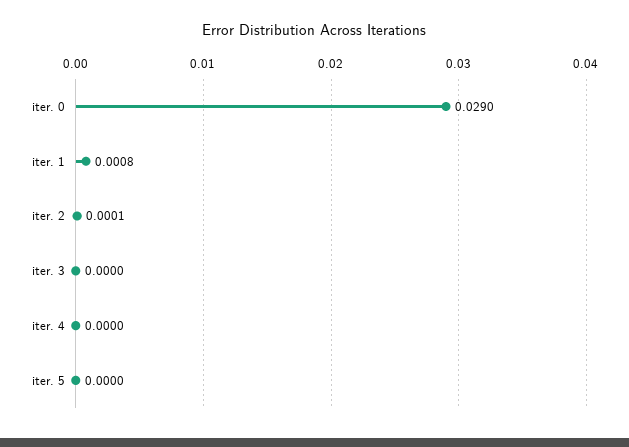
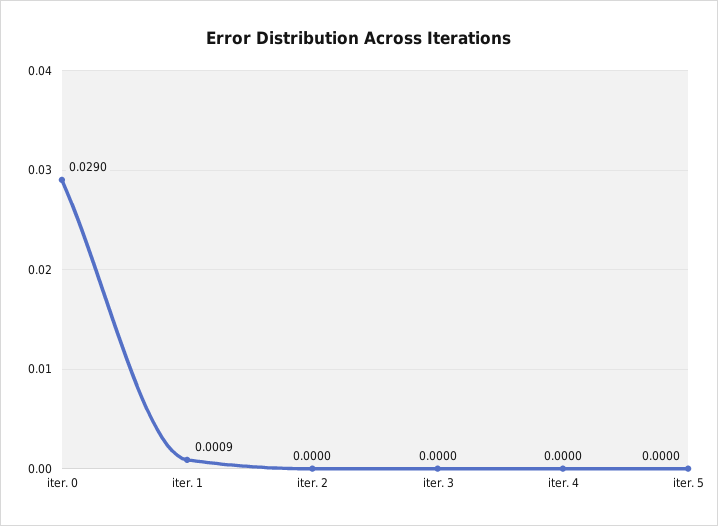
iter. 1: 0.0008 -> 0.0009
iter. 2: 0.0001 -> 0

